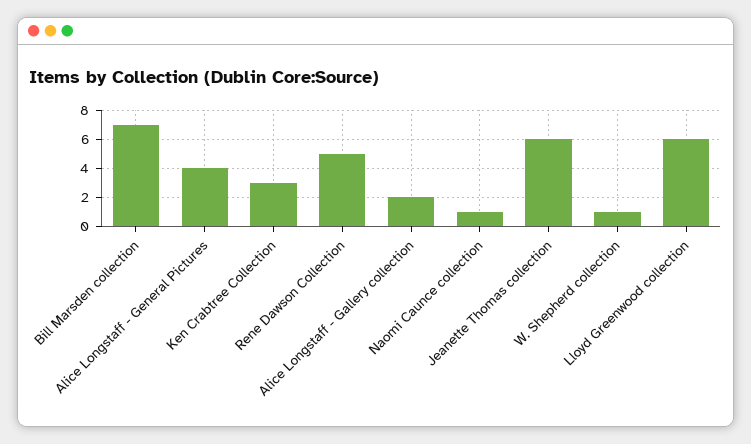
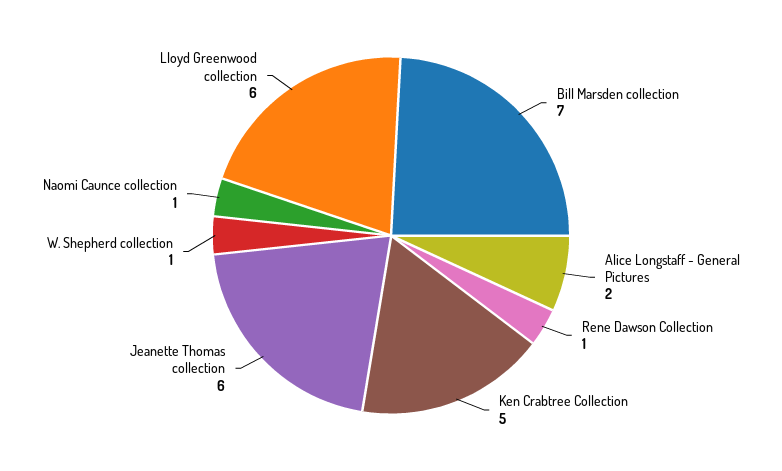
Alice Longstaff - General Pictures: 4 -> 2
Ken Crabtree Collection: 3 -> 5
Rene Dawson Collection: 5 -> 1
Alice Longstaff - Gallery collection: 2 -> none

